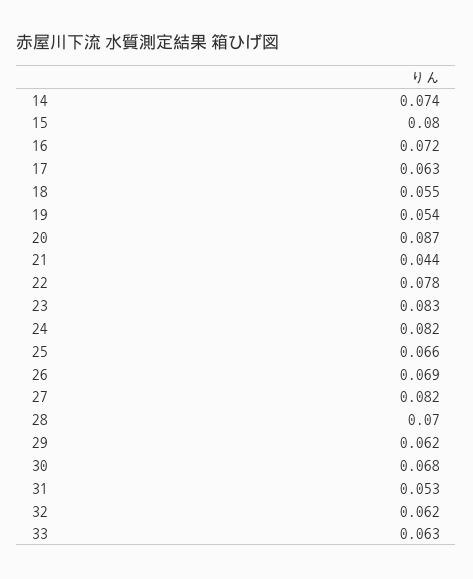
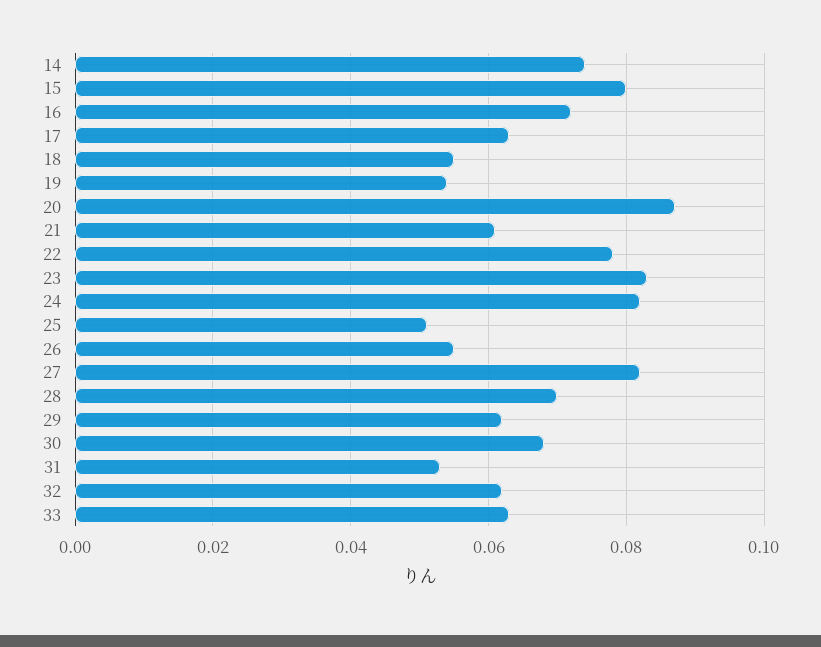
21: 0.044 -> 0.06
25: 0.066 -> 0.05
26: 0.069 -> 0.055

